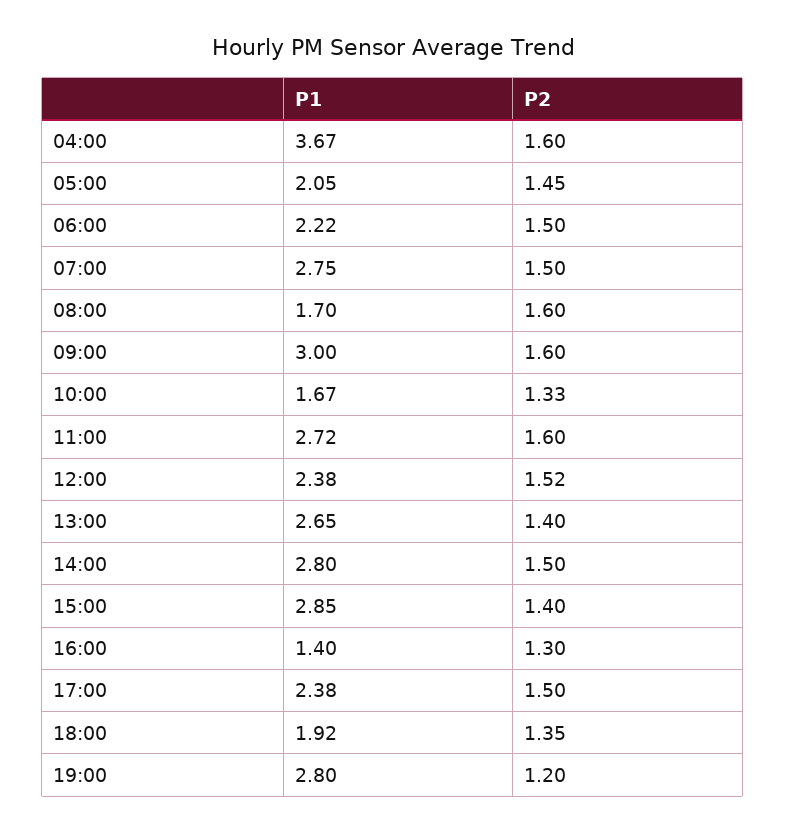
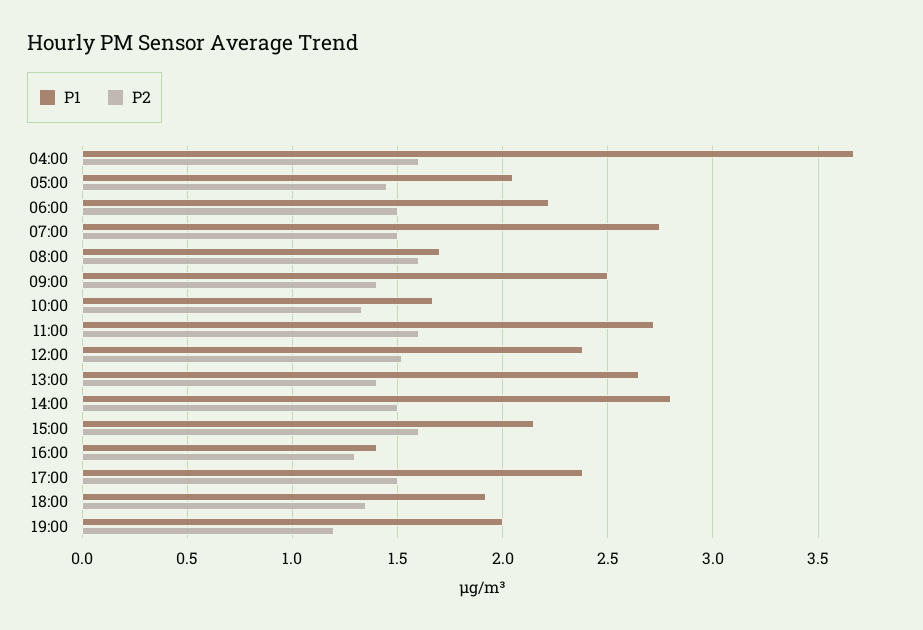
P1, 09:00: 3 -> 2.5
P2, 09:00: 1.6 -> 1.4
P1, 15:00: 2.85 -> 2.15
P2, 15:00: 1.4 -> 1.6
P1, 19:00: 2.8 -> 2

